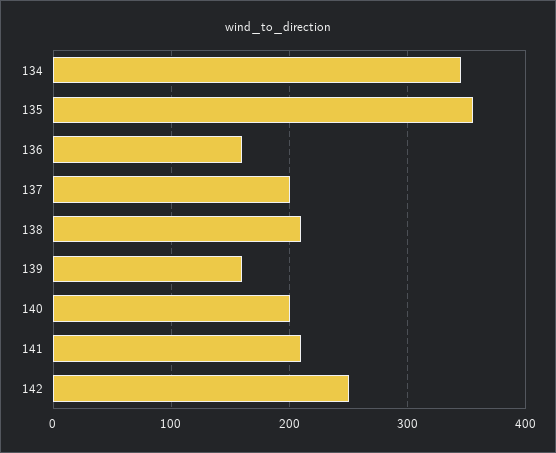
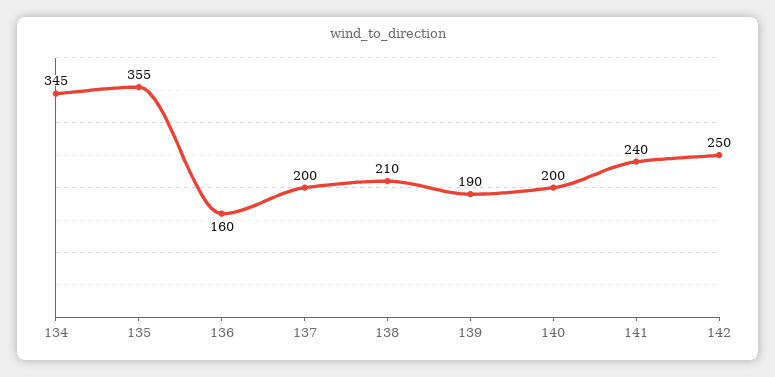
139: 160 -> 190
141: 210 -> 240

